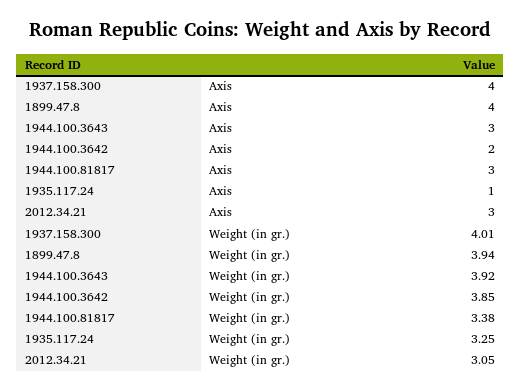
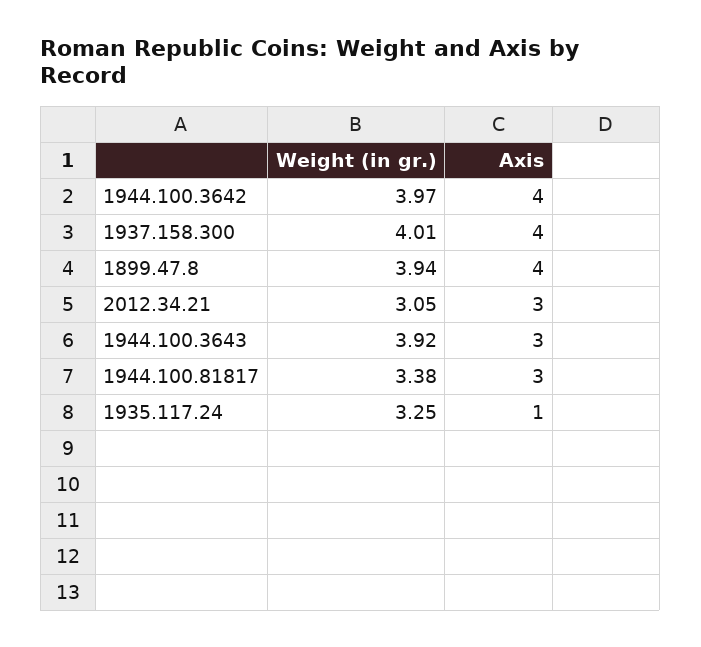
1944.100.3642, Axis: 2 -> 4
1944.100.3642, Weight (in gr.): 3.85 -> 3.97

